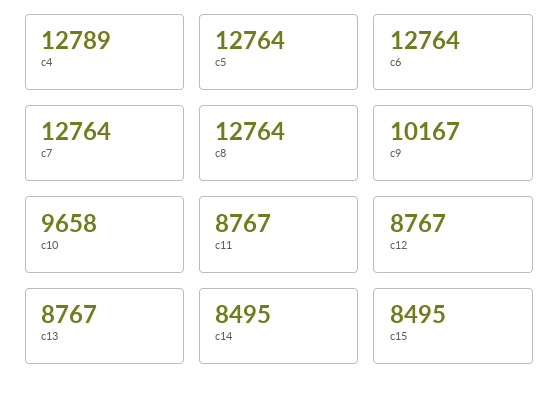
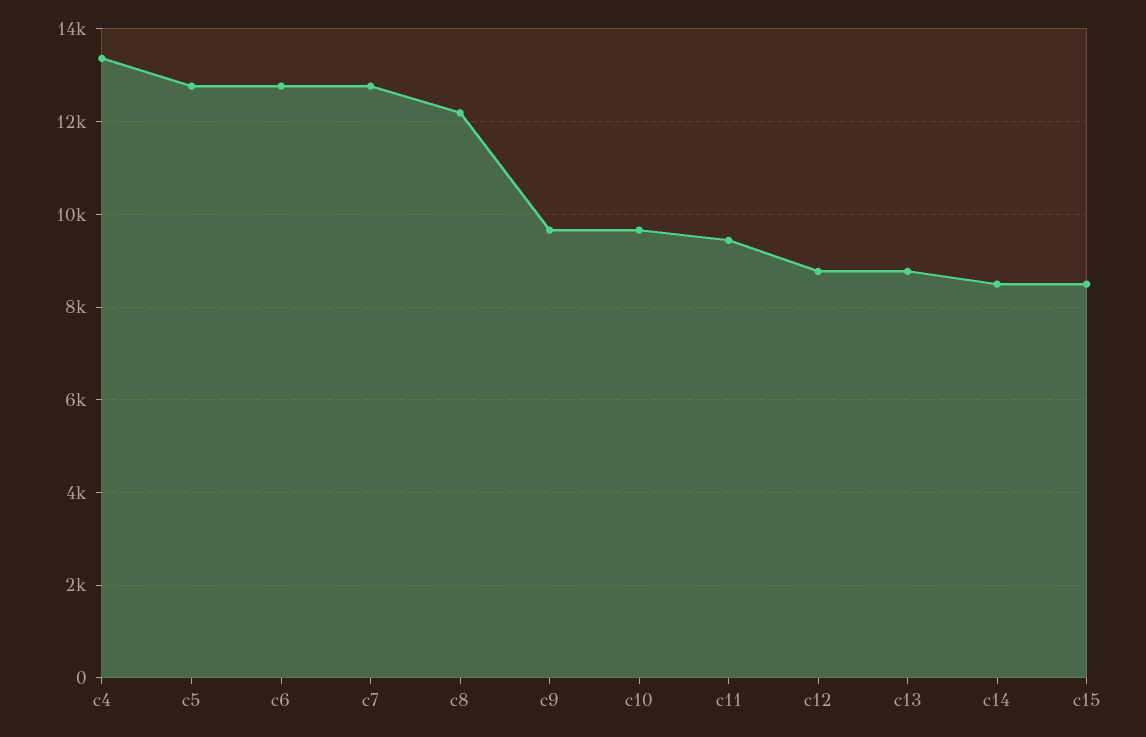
c4: 12789 -> 13400
c8: 12764 -> 12200
c9: 10167 -> 9600
c11: 8767 -> 9400

